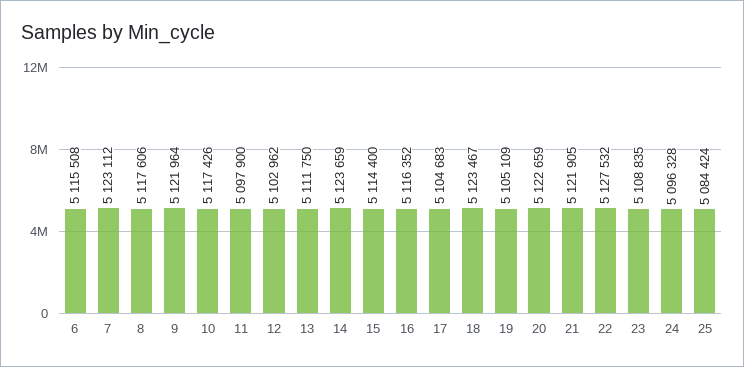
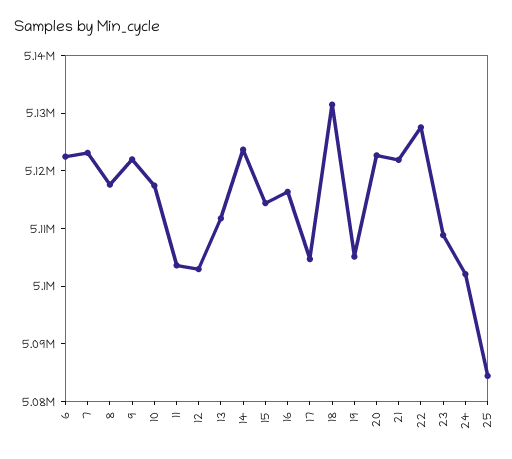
6: 5115508 -> 5122000
11: 5097900 -> 5104000
18: 5123467 -> 5132000
24: 5096328 -> 5102000

